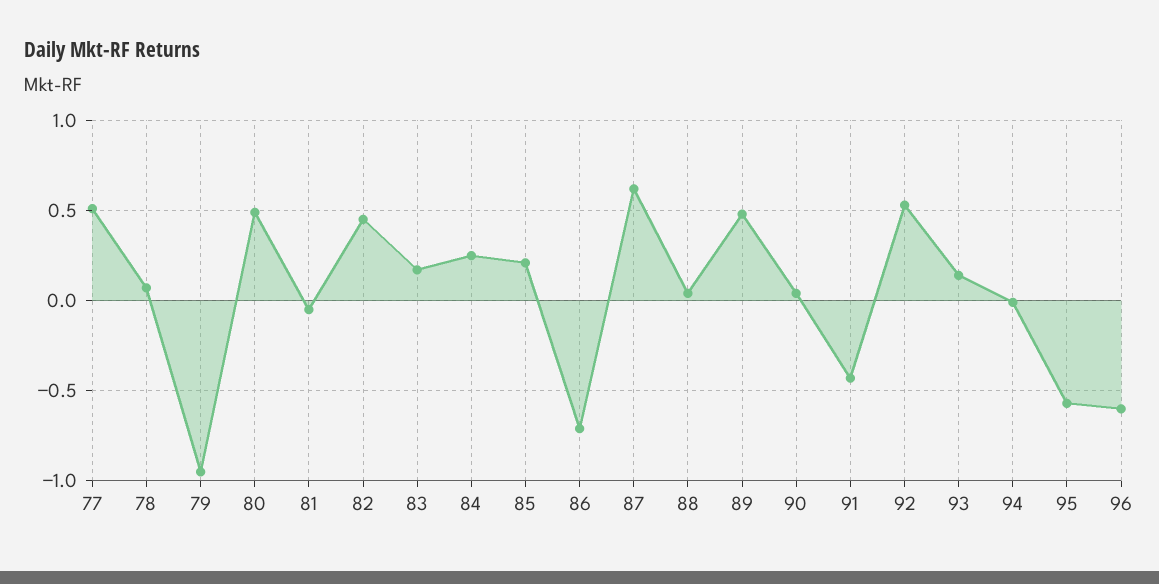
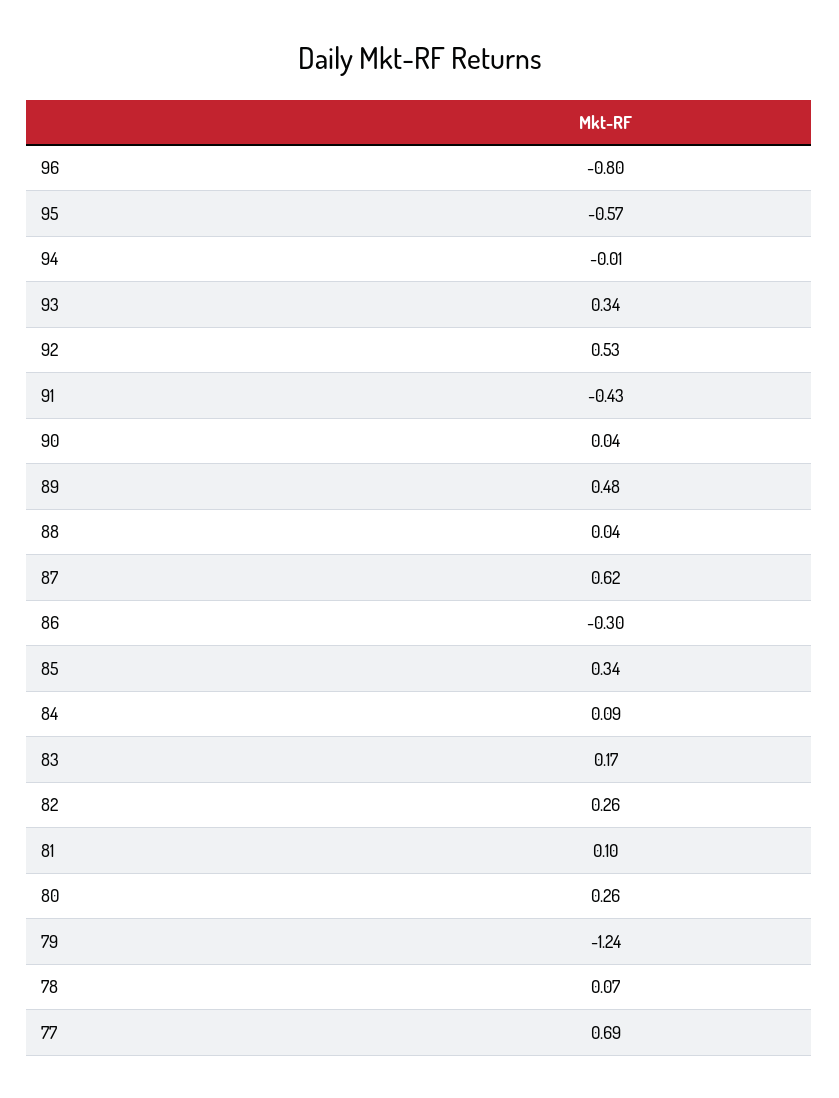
77: 0.5 -> 0.69
79: -0.95 -> -1.24
80: 0.5 -> 0.26
81: -0.05 -> 0.1
82: 0.45 -> 0.26
84: 0.25 -> 0.09
85: 0.2 -> 0.34
86: -0.7 -> -0.3
93: 0.15 -> 0.34
96: -0.6 -> -0.8

